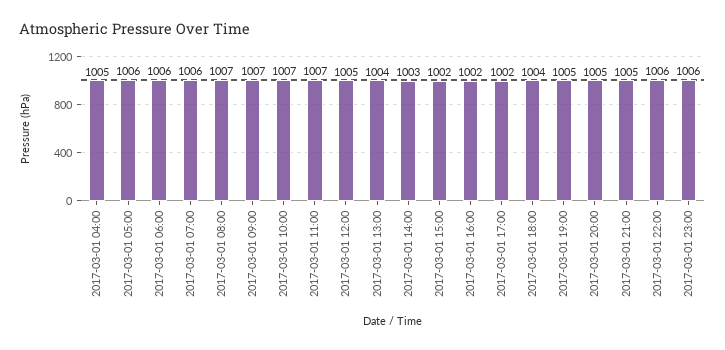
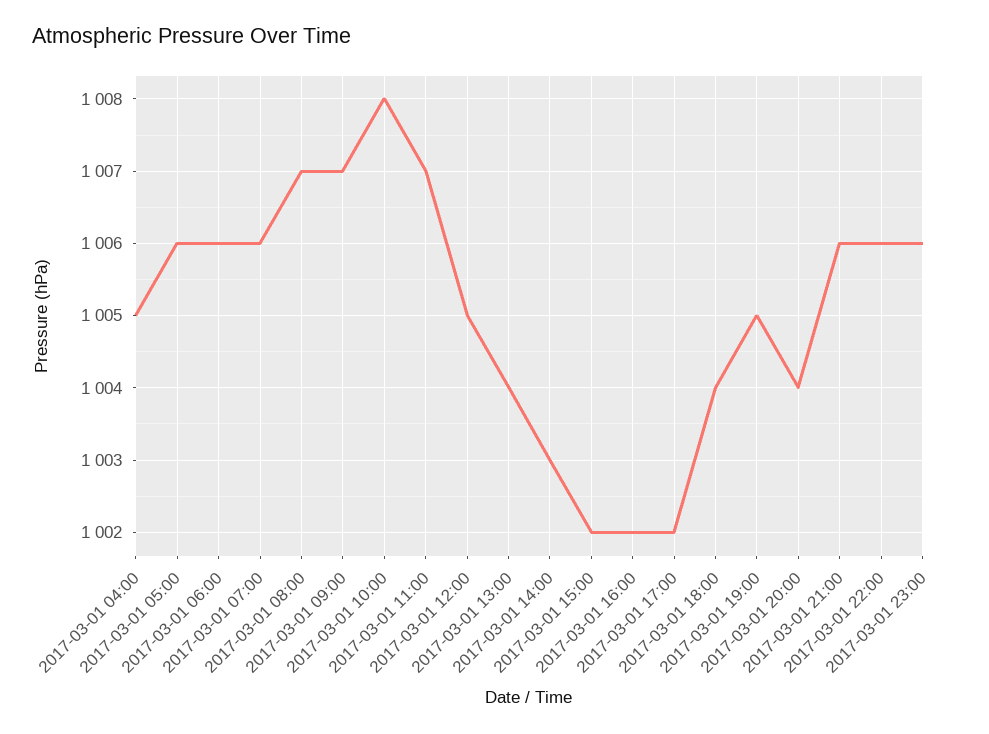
2017-03-01 10:00: 1007 -> 1008
2017-03-01 20:00: 1005 -> 1004
2017-03-01 21:00: 1005 -> 1006

